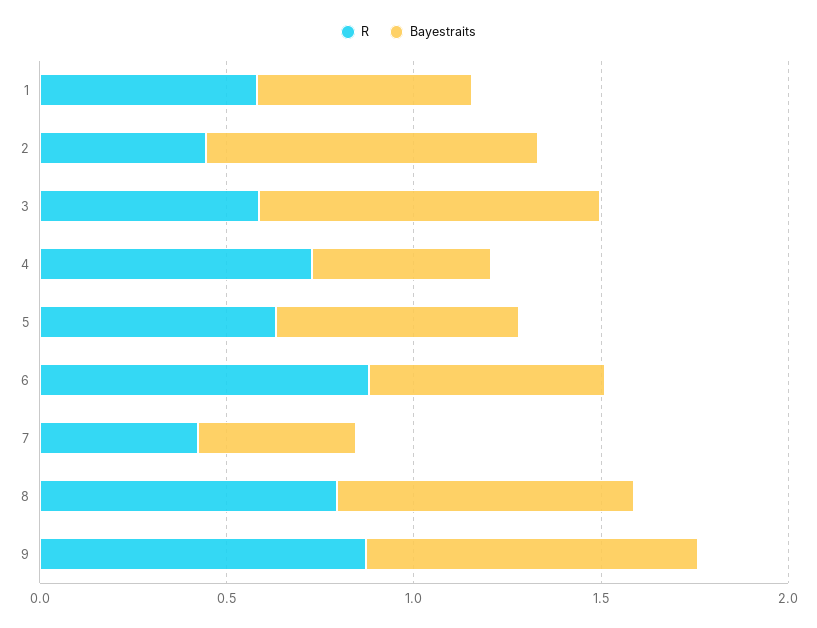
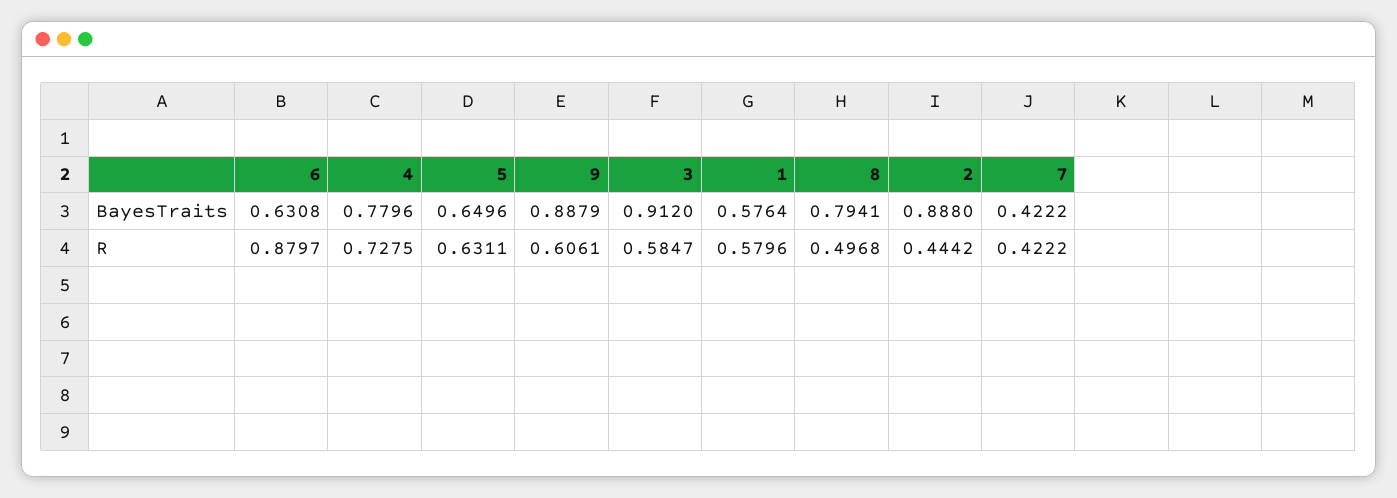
Bayestraits, 4: 0.5 -> 0.7796
R, 8: 0.8 -> 0.4968
R, 9: 0.9 -> 0.6061

